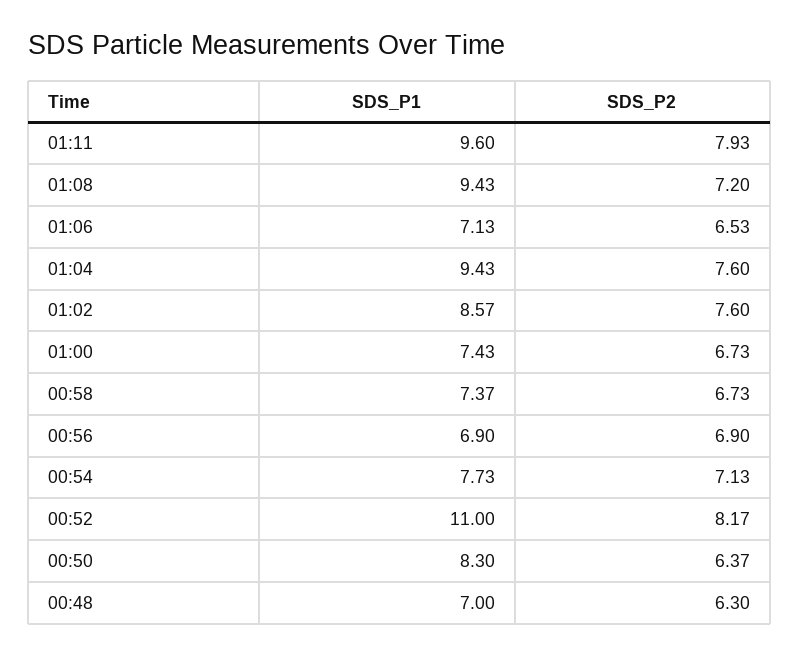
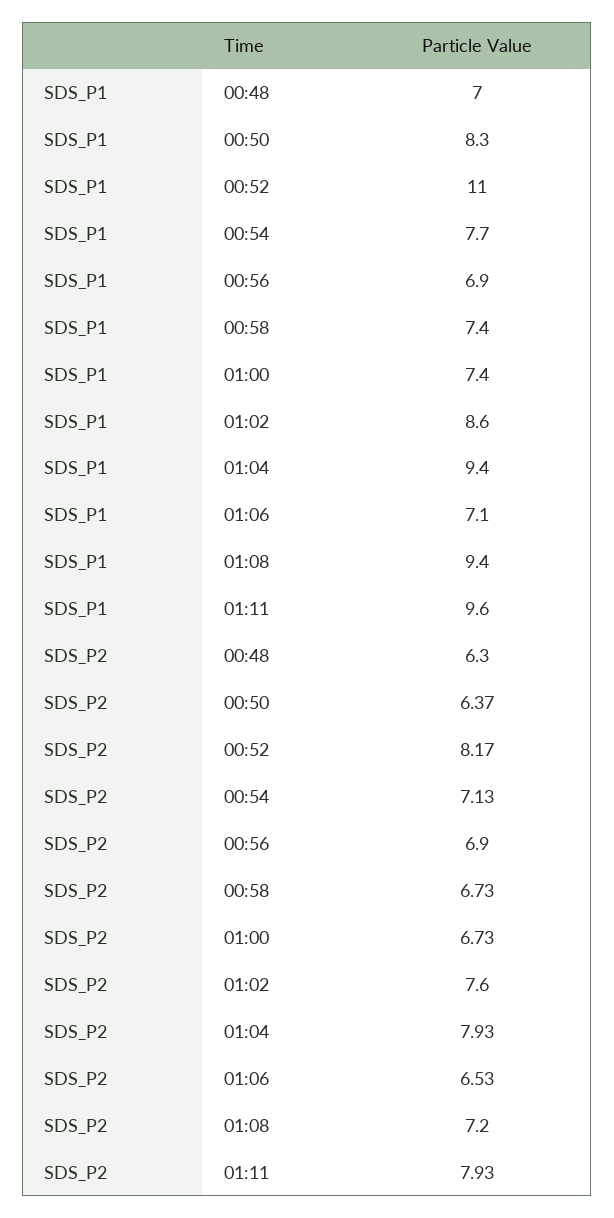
SDS_P2, 01:04: 7.6 -> 7.93

